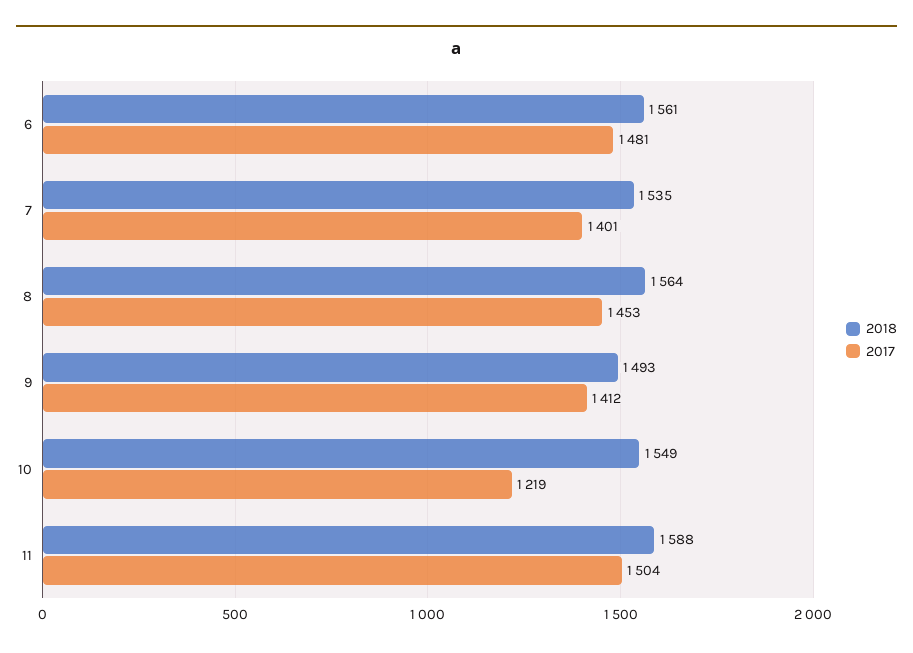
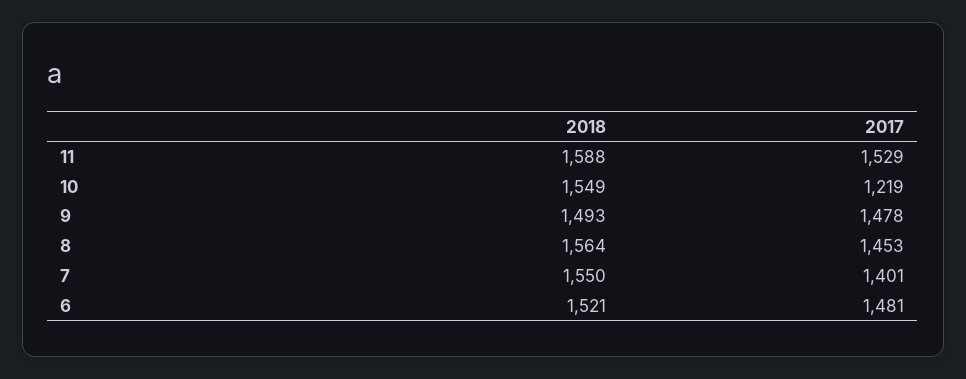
2018, 6: 1561 -> 1521
2018, 7: 1535 -> 1550
2017, 9: 1412 -> 1478
2017, 11: 1504 -> 1529

